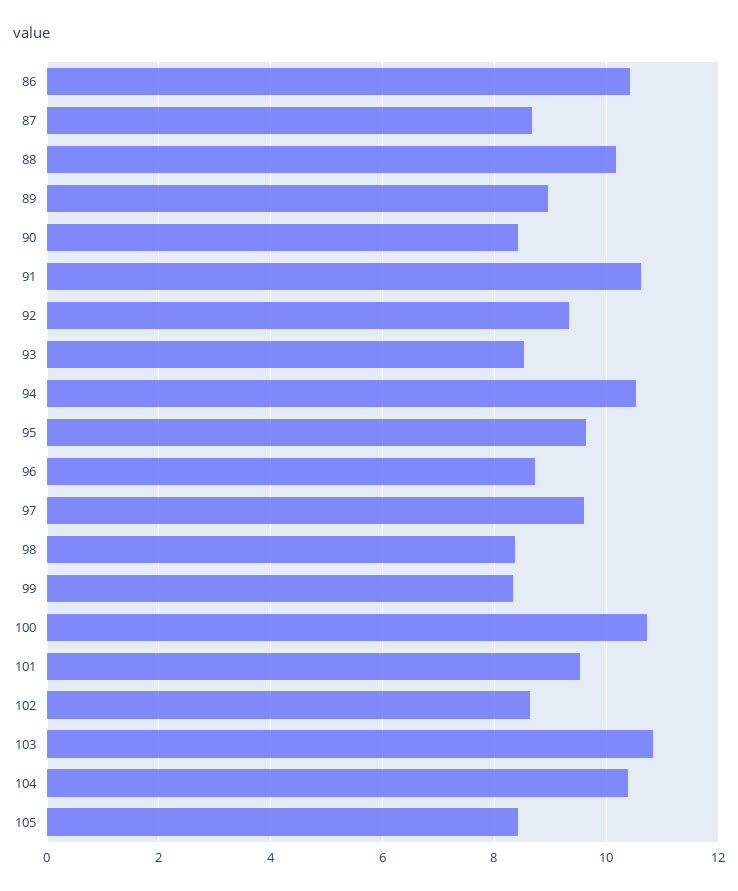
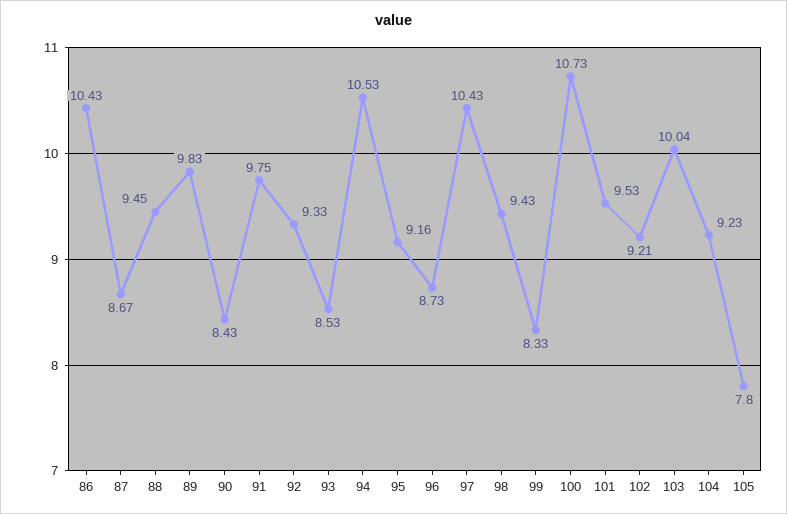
88: 10.2 -> 9.45
89: 9 -> 9.83
91: 10.6 -> 9.75
95: 9.6 -> 9.16
97: 9.6 -> 10.43
98: 8.4 -> 9.43
102: 8.6 -> 9.21
103: 10.8 -> 10.04
104: 10.4 -> 9.23
105: 8.4 -> 7.8

